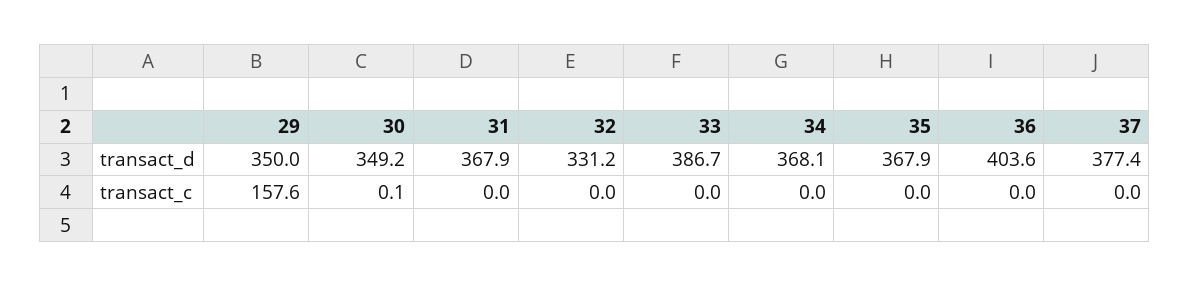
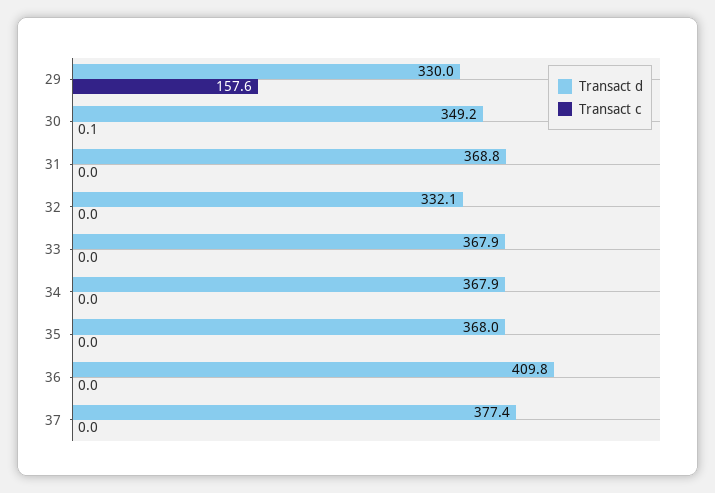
transact_d, 29: 350 -> 330
transact_d, 31: 367.9 -> 368.8
transact_d, 32: 331.2 -> 332.1
transact_d, 33: 386.7 -> 367.9
transact_d, 34: 368.1 -> 367.9
transact_d, 35: 367.9 -> 368
transact_d, 36: 403.6 -> 409.8

